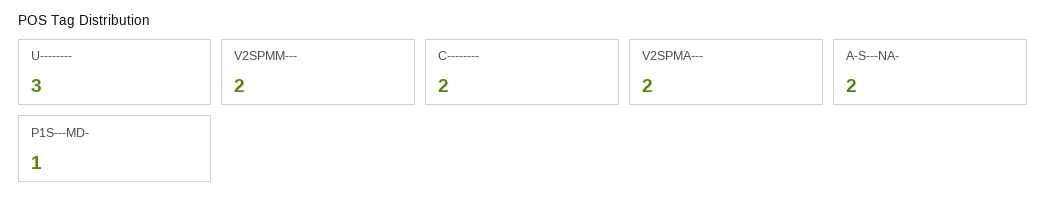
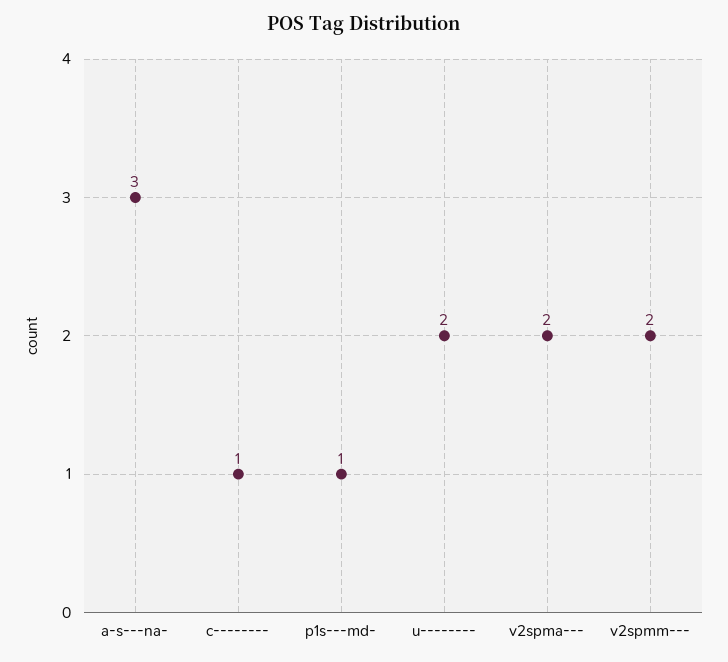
U--------: 3 -> 2
C--------: 2 -> 1
A-S---NA-: 2 -> 3

